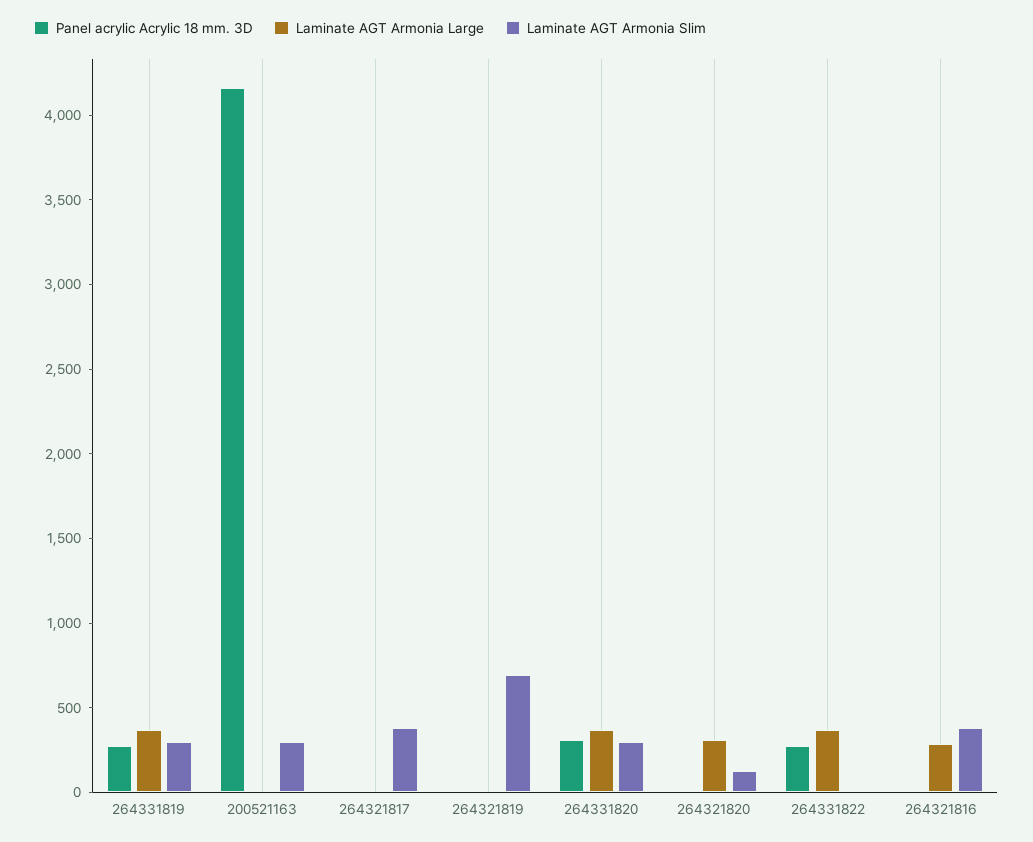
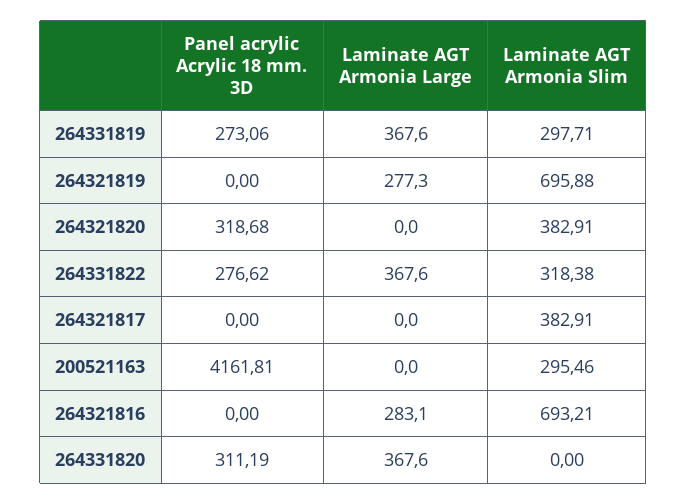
Laminate AGT Armonia Large, 264321819: 0 -> 277.3
Laminate AGT Armonia Slim, 264331820: 300 -> 0
Panel acrylic Acrylic 18 mm. 3D, 264321820: 0 -> 318.68
Laminate AGT Armonia Large, 264321820: 300 -> 0
Laminate AGT Armonia Slim, 264321820: 100 -> 382.91
Laminate AGT Armonia Slim, 264331822: 0 -> 318.38
Laminate AGT Armonia Slim, 264321816: 400 -> 693.21

